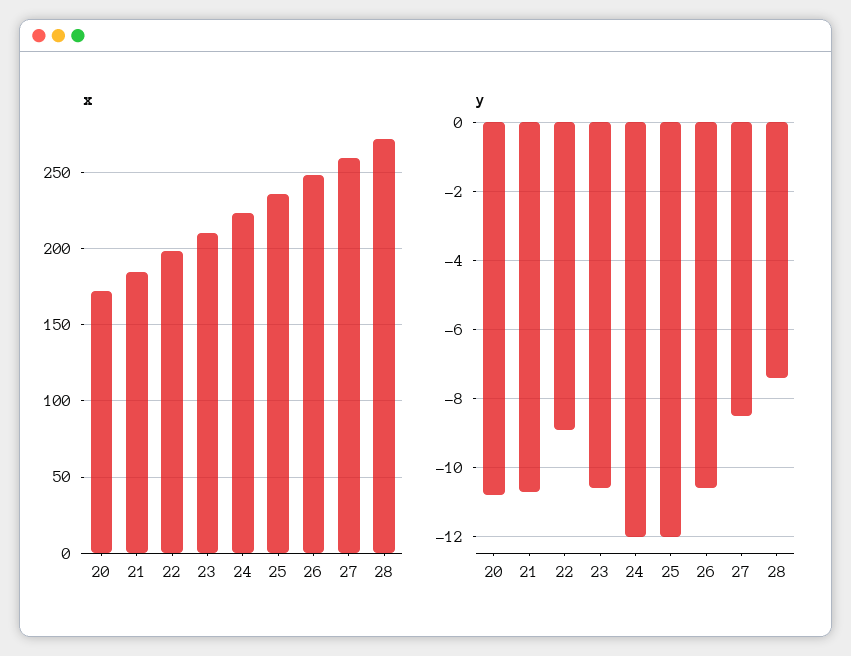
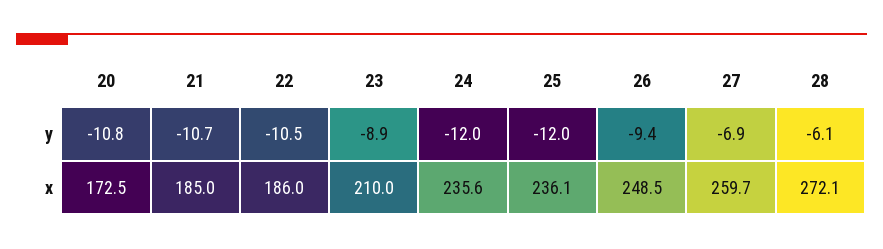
x, 22: 200 -> 186
x, 24: 225 -> 235.6
y, 22: -9 -> -10.5
y, 23: -10.5 -> -8.9
y, 26: -10.5 -> -9.4
y, 27: -8.5 -> -6.9
y, 28: -7.5 -> -6.1

